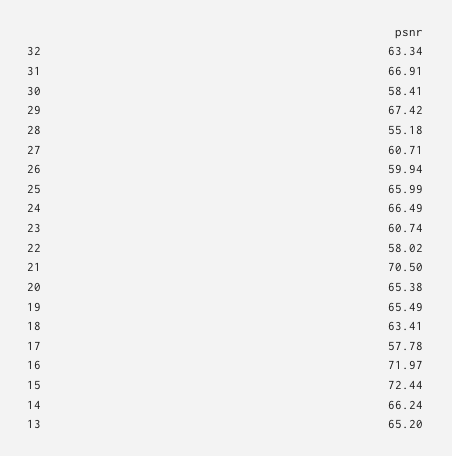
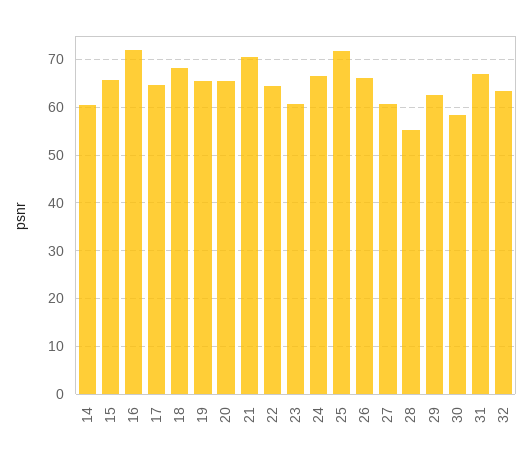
29: 67.42 -> 62
26: 59.94 -> 66
25: 65.99 -> 72
22: 58.02 -> 64
18: 63.41 -> 68
17: 57.78 -> 64
15: 72.44 -> 66
14: 66.24 -> 60
13: 65.2 -> none

